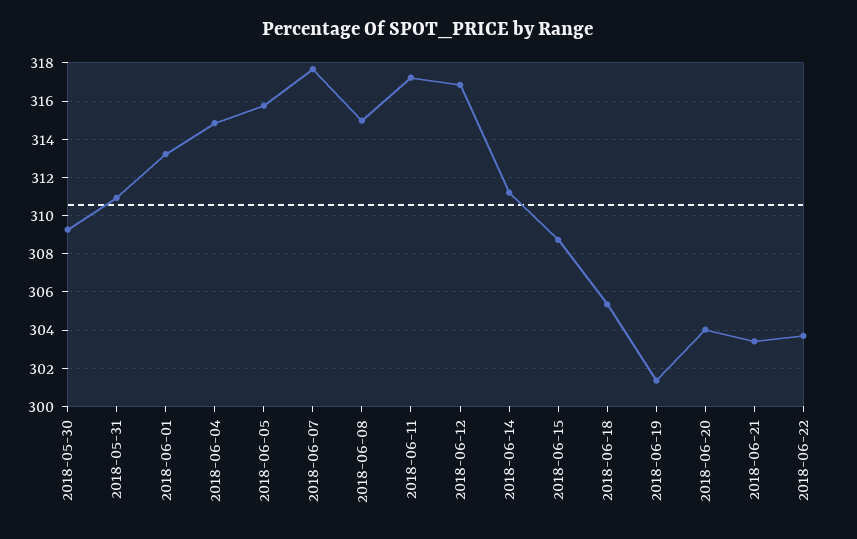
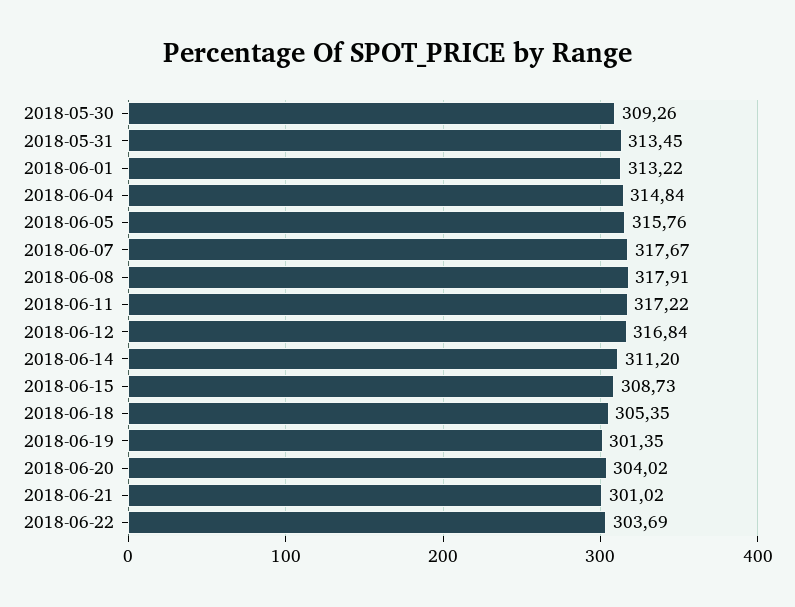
2018-05-31: 311 -> 313.45
2018-06-08: 315 -> 317.91
2018-06-21: 303.5 -> 301.02

